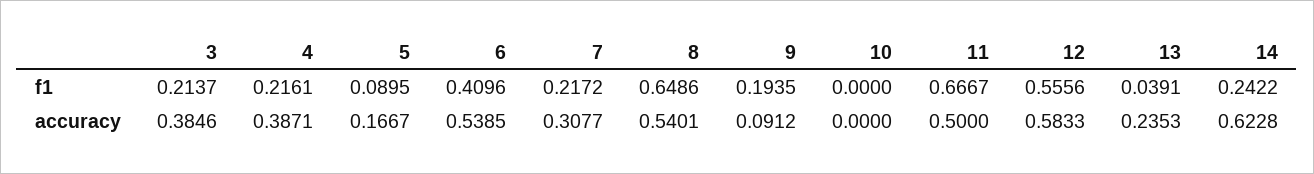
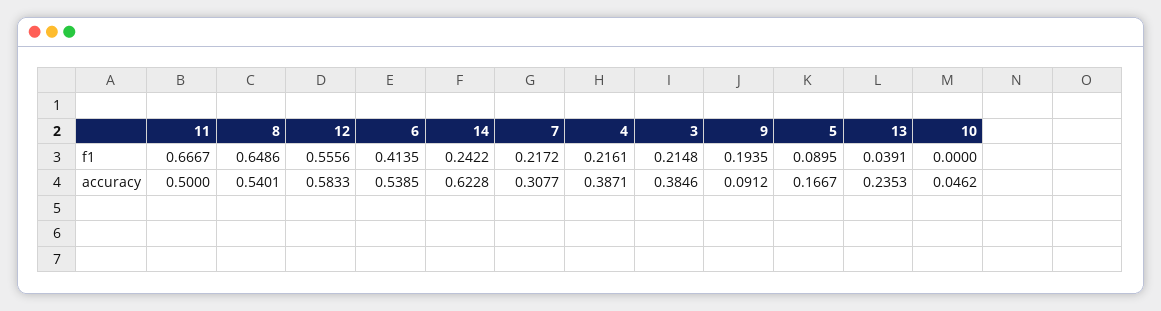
3, f1: 0.2137 -> 0.2148
6, f1: 0.4096 -> 0.4135
10, accuracy: 0 -> 0.0462

